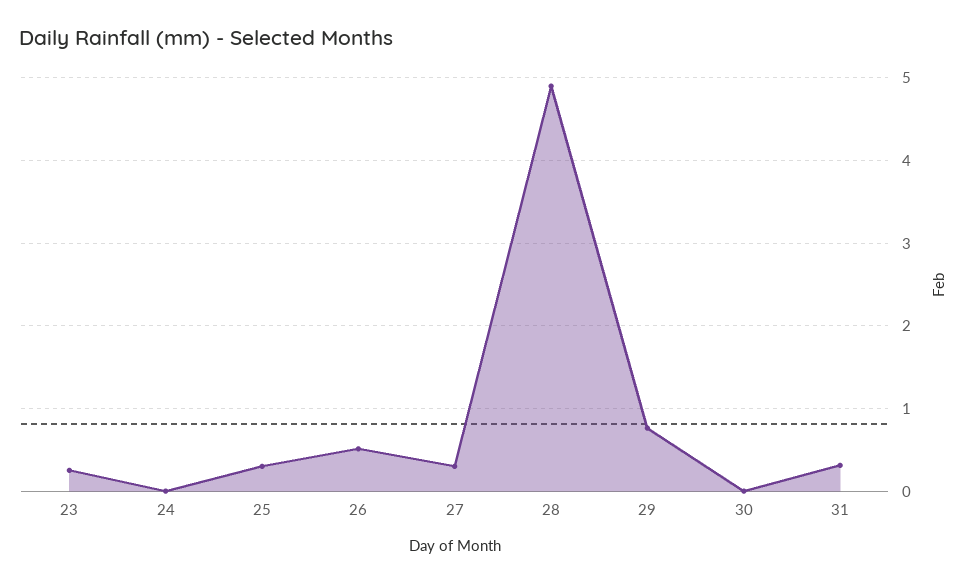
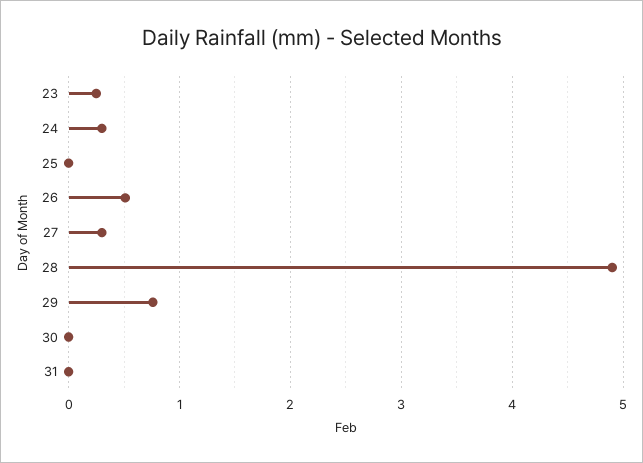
24: 0 -> 0.3
25: 0.3 -> 0
31: 0.3 -> 0

